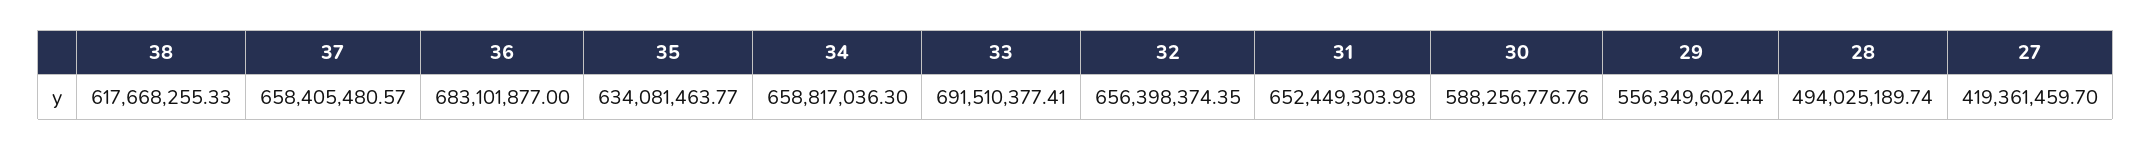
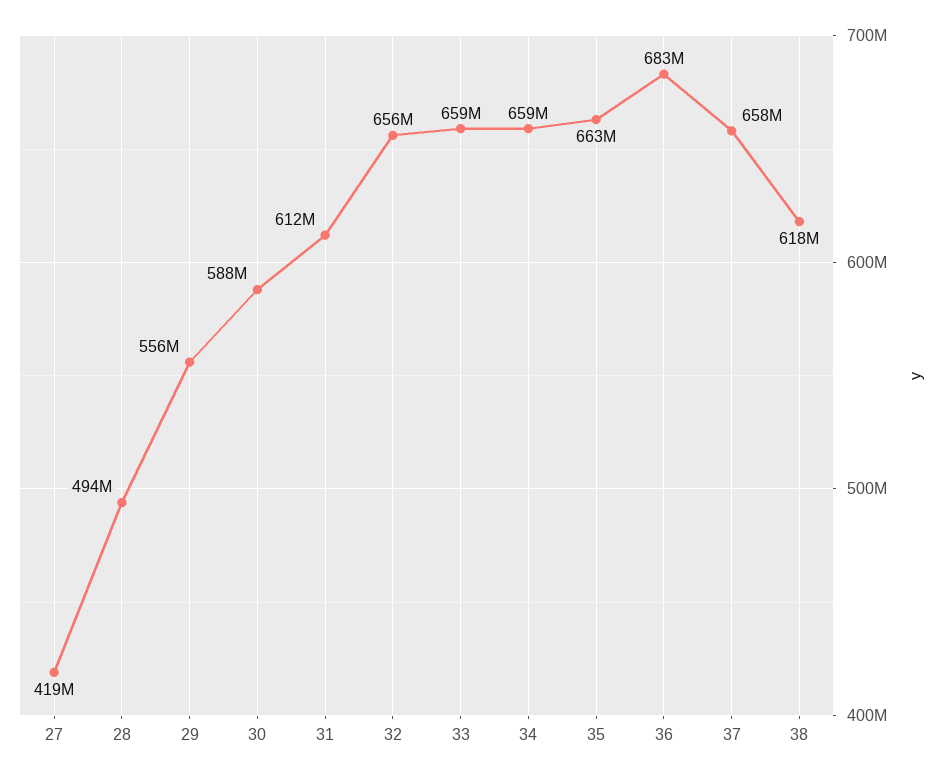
35: 634081463.77 -> 663000000
33: 691510377.41 -> 659000000
31: 652449303.98 -> 612000000

